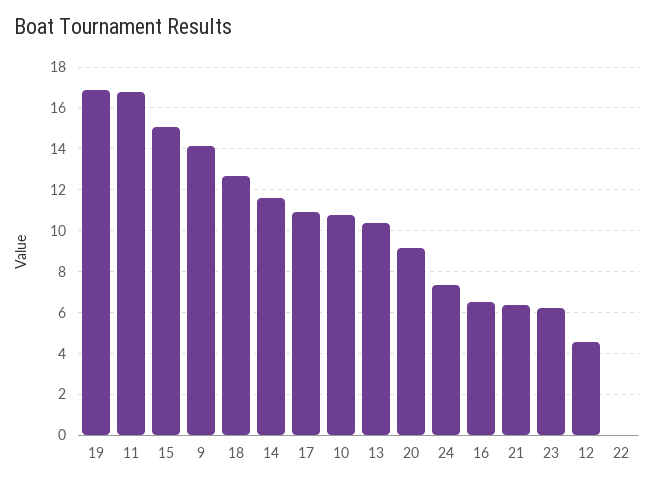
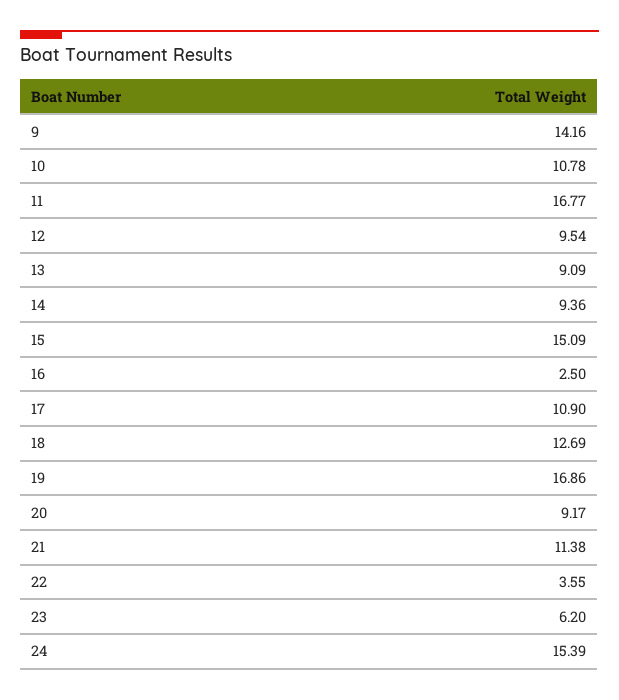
14: 11.5 -> 9.36
13: 10.5 -> 9.09
24: 7.5 -> 15.39
16: 6.5 -> 2.5
21: 6.5 -> 11.38
12: 4.5 -> 9.54
22: 0 -> 3.55

